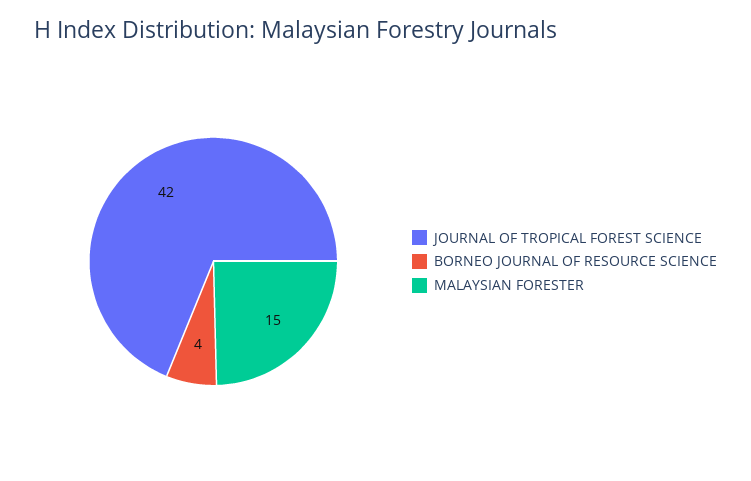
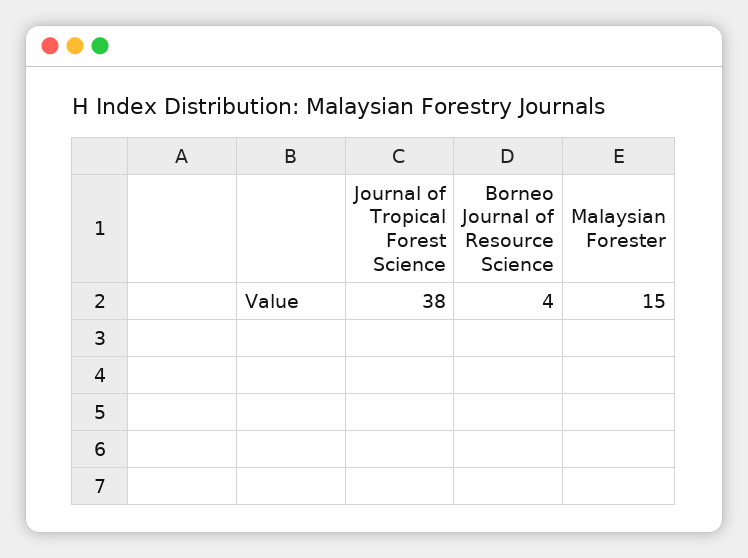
JOURNAL OF TROPICAL FOREST SCIENCE: 42 -> 38

